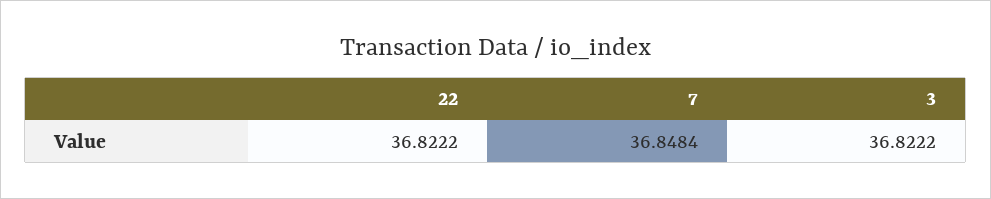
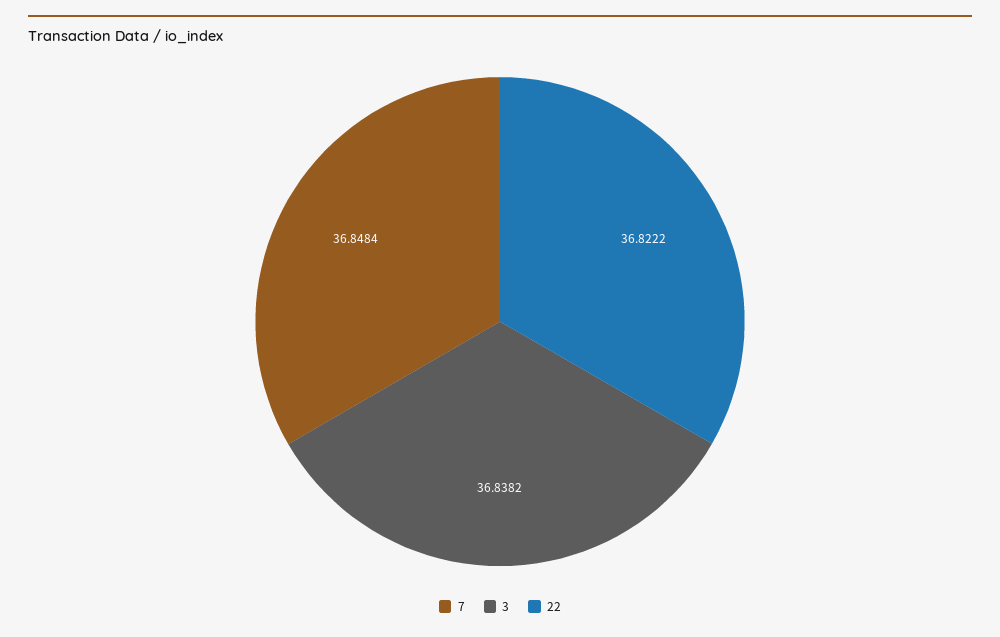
3: 36.8222 -> 36.8382

